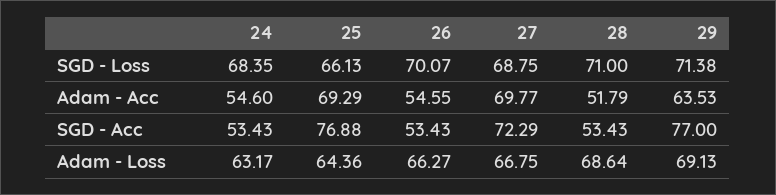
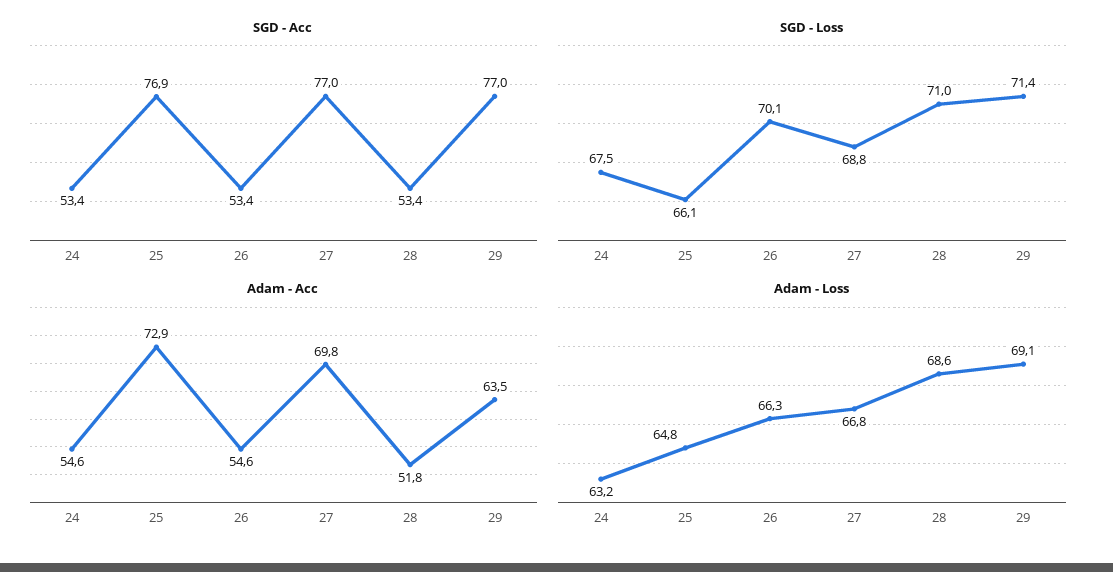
SGD - Loss, 24: 68.35 -> 67.5
Adam - Acc, 25: 69.29 -> 72.9
SGD - Acc, 27: 72.29 -> 77
Adam - Loss, 25: 64.36 -> 64.8

